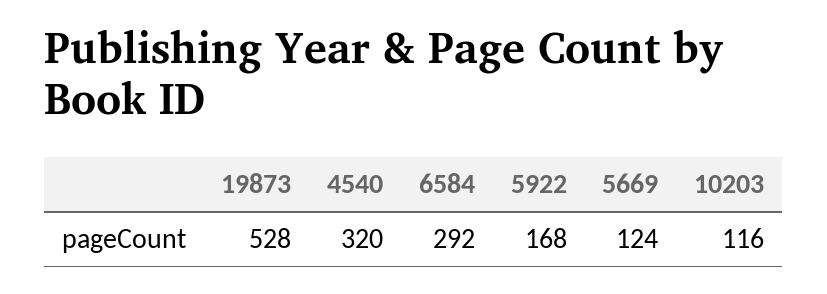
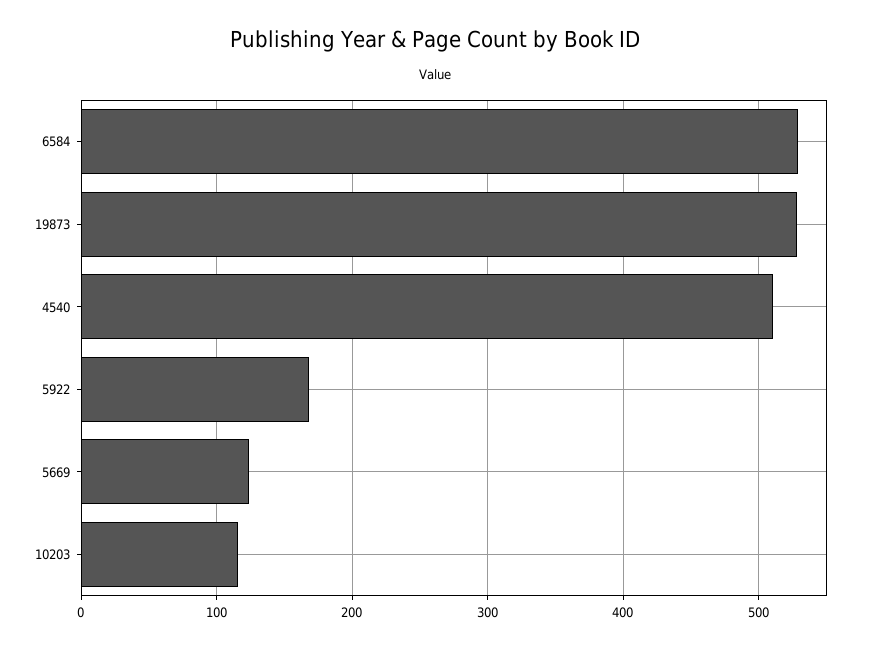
4540: 320 -> 510
6584: 292 -> 530

